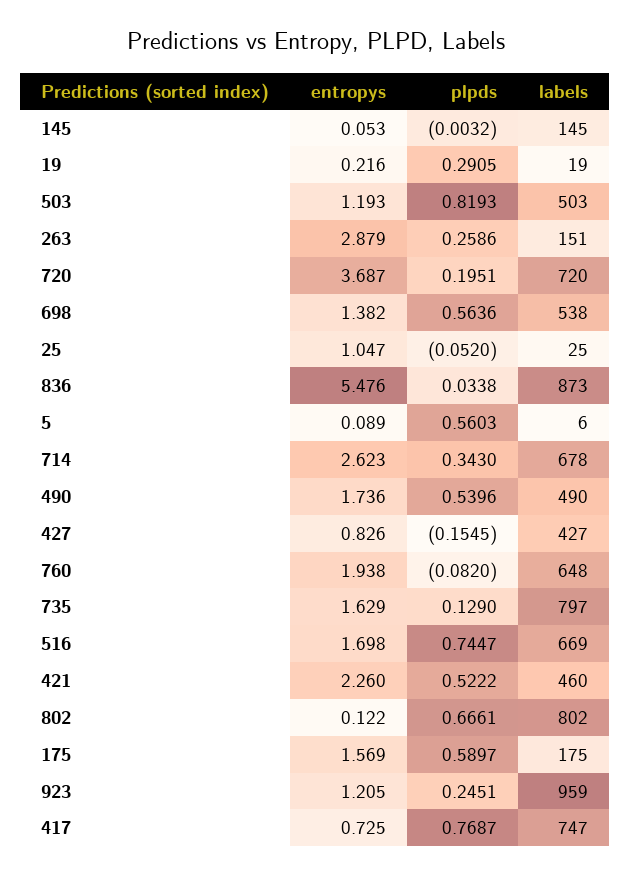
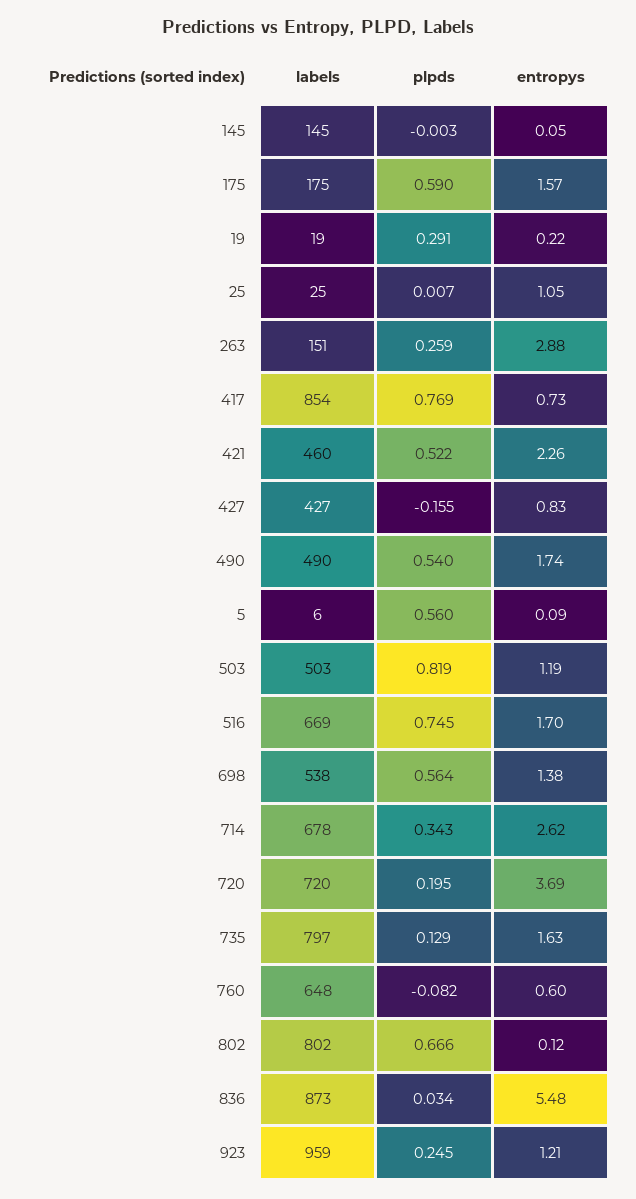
plpds, 25: -0.052 -> 0.007
entropys, 760: 1.938 -> 0.6
labels, 417: 747 -> 854

